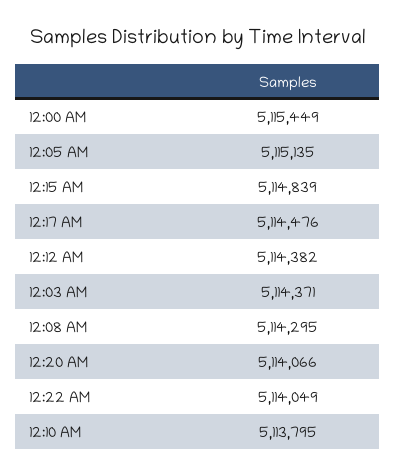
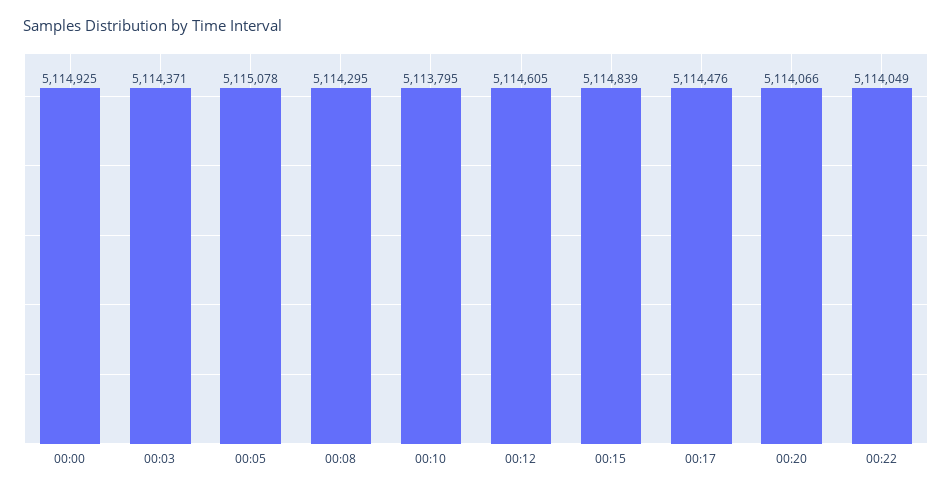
12:00 AM: 5115449 -> 5114925
12:05 AM: 5115135 -> 5115078
12:12 AM: 5114382 -> 5114605

